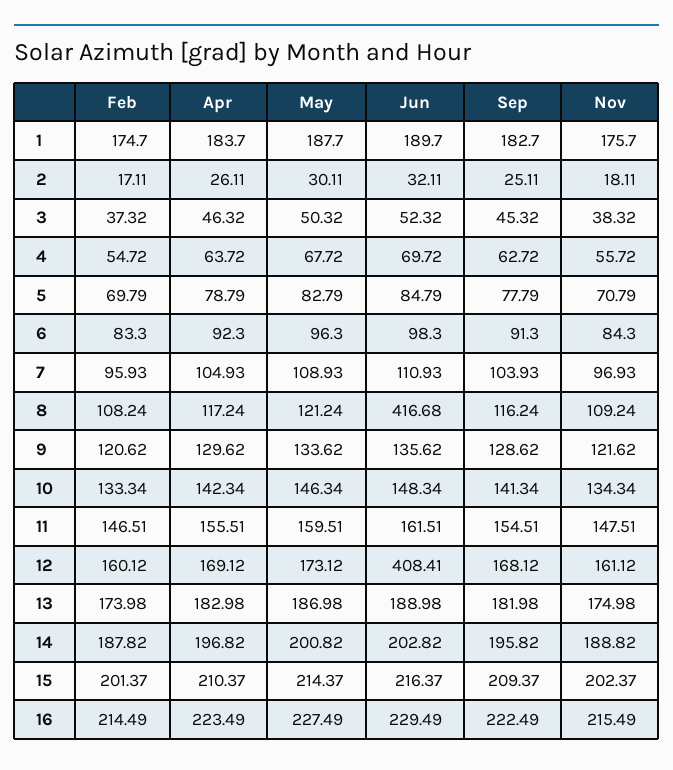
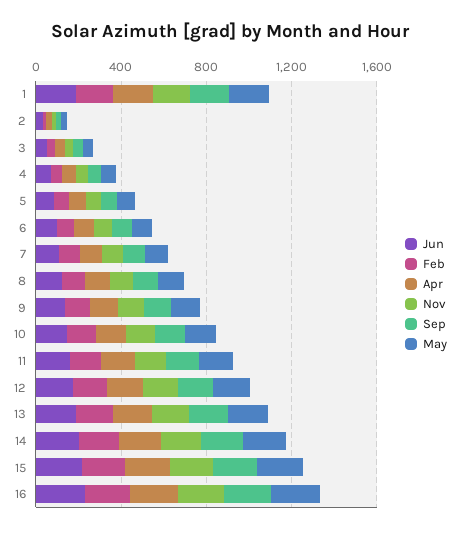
Jun, 8: 416.68 -> 100
Jun, 12: 408.41 -> 200

